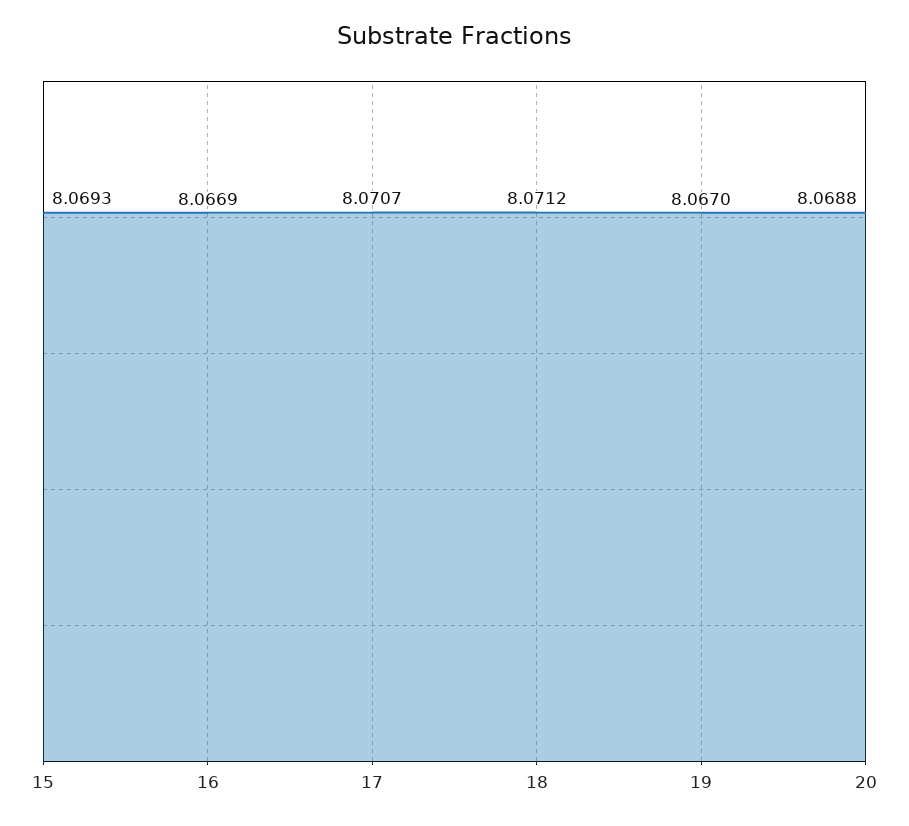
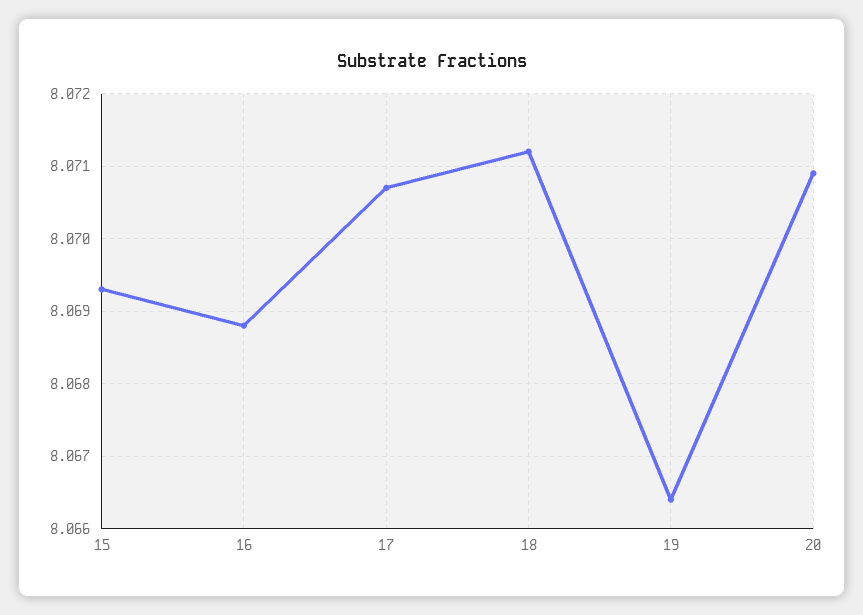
16: 8.0669 -> 8.0688
19: 8.067 -> 8.0664
20: 8.0688 -> 8.0709

